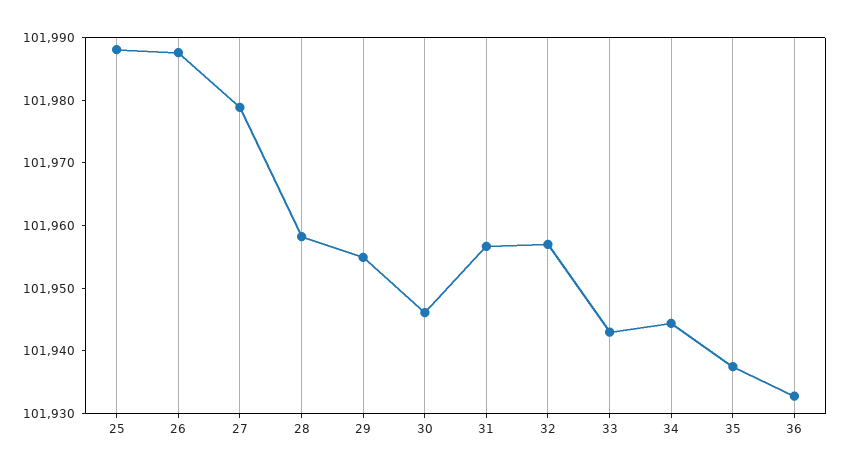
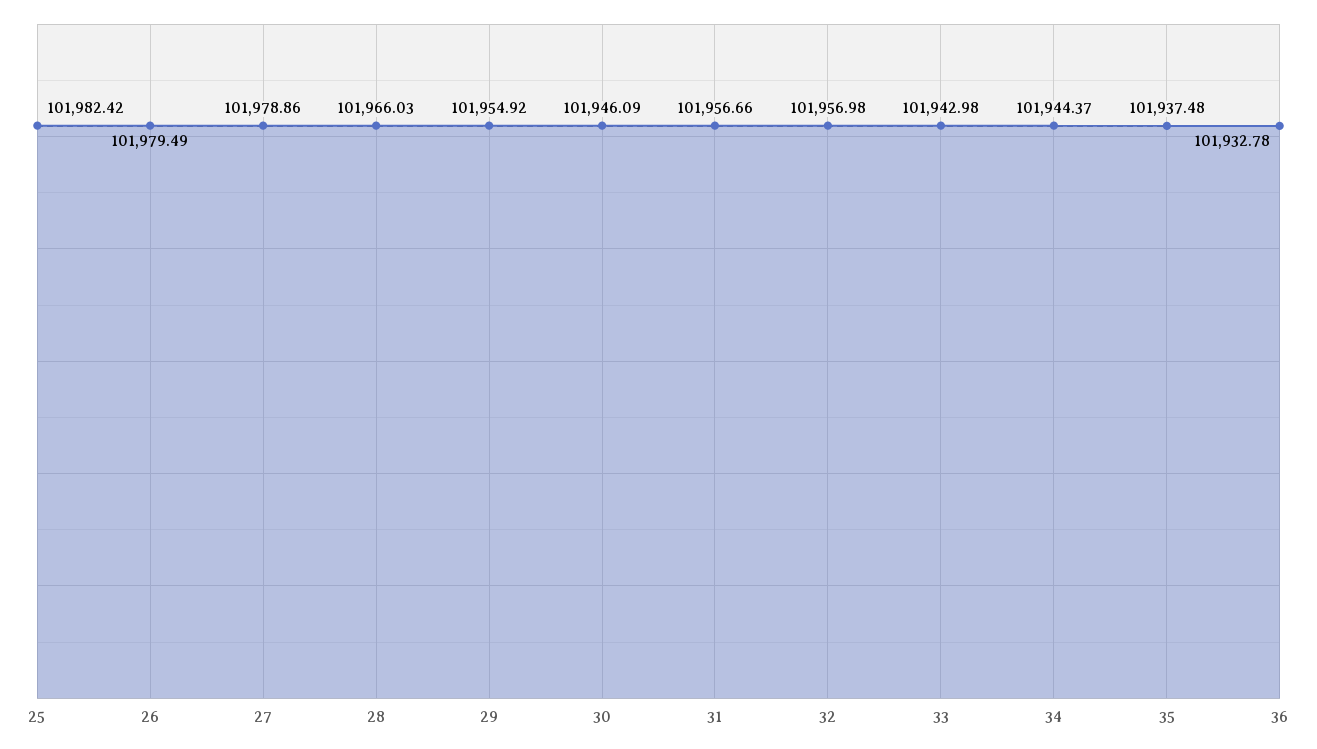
25: 101988 -> 101982.42
26: 101988 -> 101979.49
28: 101958 -> 101966.03

